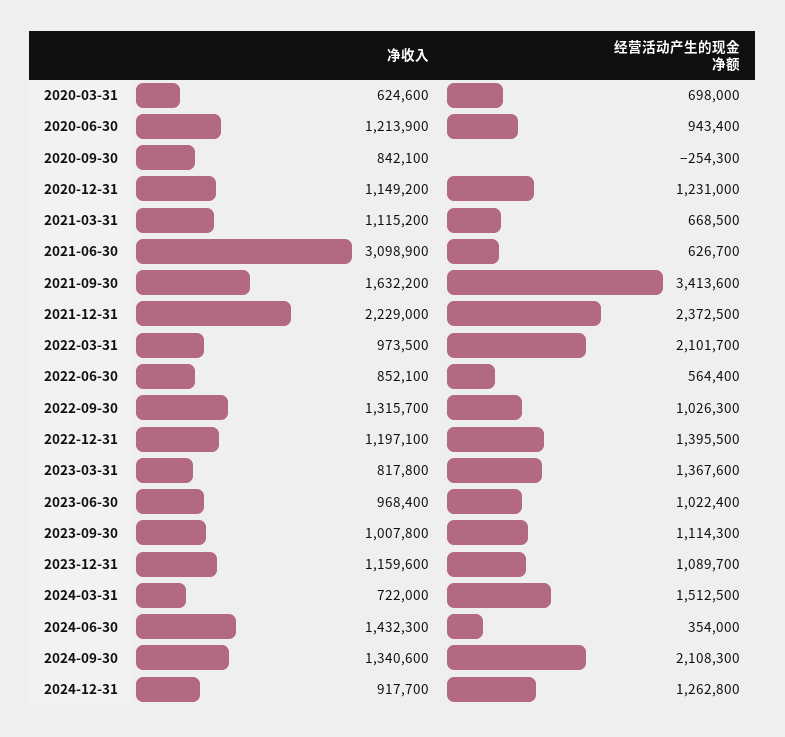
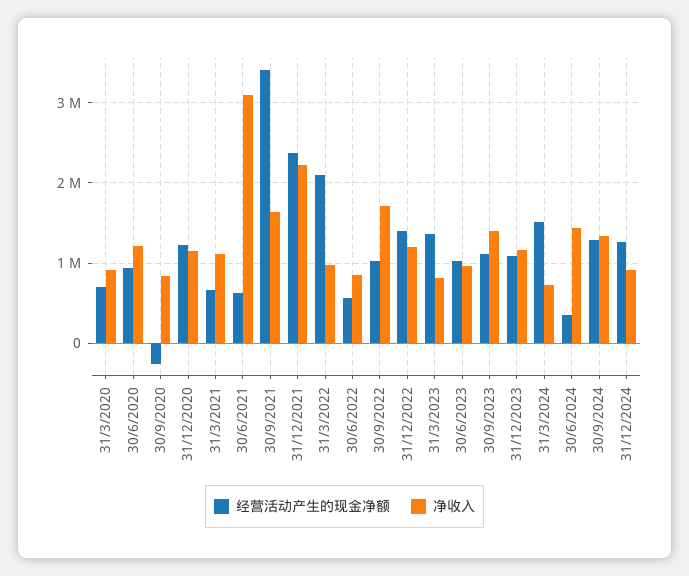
净收入, 2020-03-31: 624600 -> 900000
净收入, 2022-09-30: 1315700 -> 1700000
净收入, 2023-09-30: 1007800 -> 1400000
经营活动产生的现金净额, 2024-09-30: 2108300 -> 1300000

